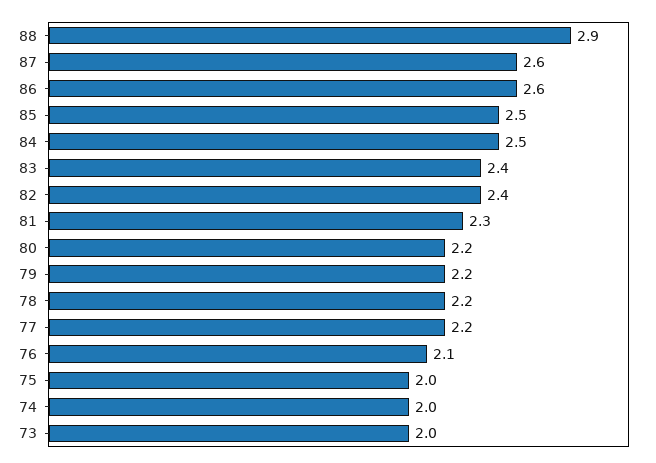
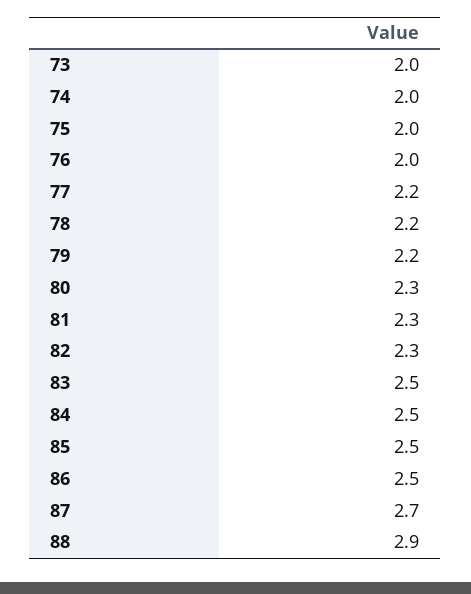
87: 2.6 -> 2.7
86: 2.6 -> 2.5
83: 2.4 -> 2.5
82: 2.4 -> 2.3
80: 2.2 -> 2.3
76: 2.1 -> 2

